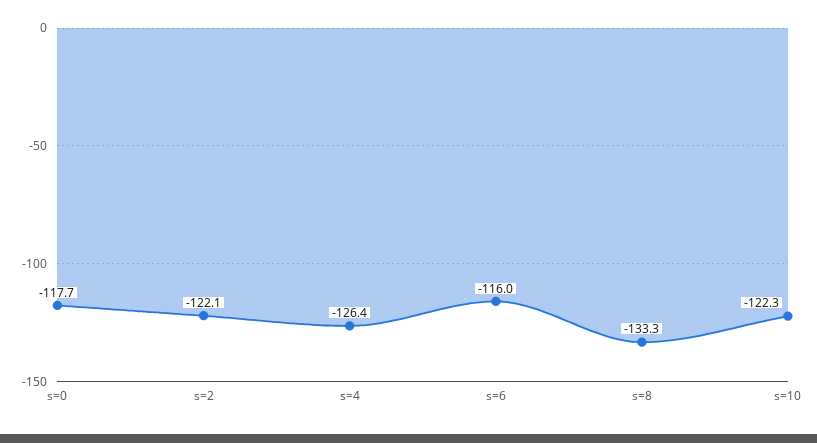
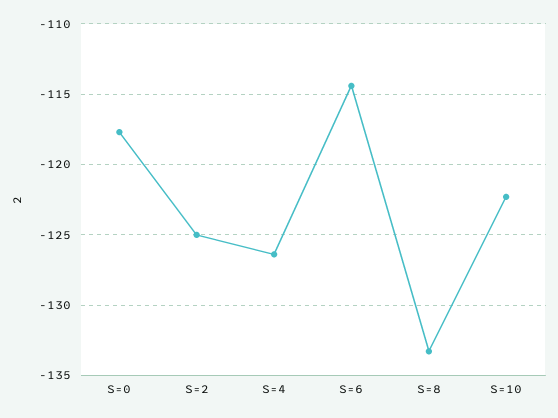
s=2: -122.1 -> -125
s=6: -116 -> -114.5

